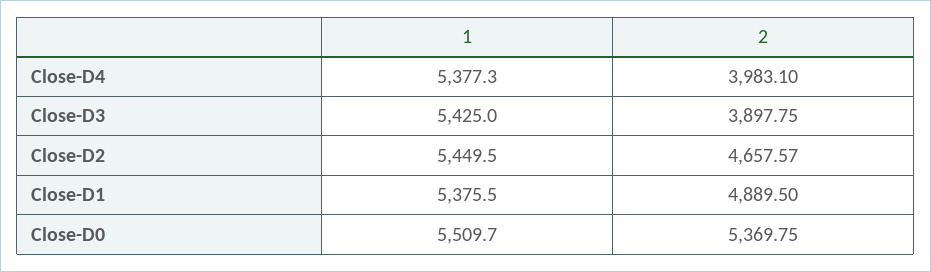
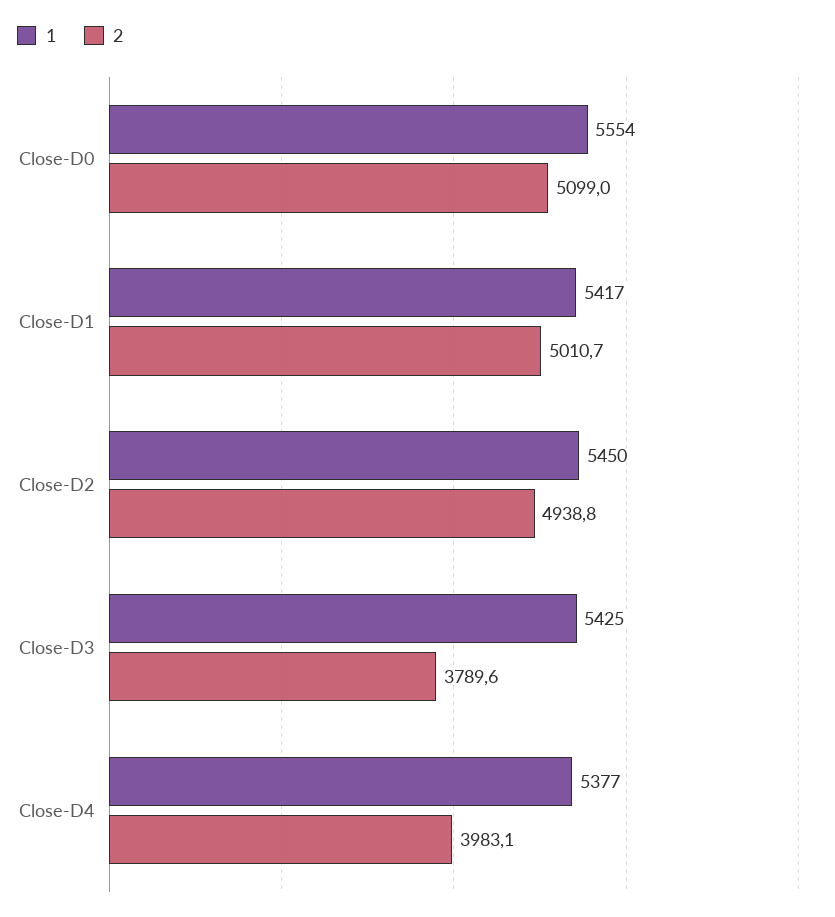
2, Close-D3: 3897.75 -> 3789.6
2, Close-D2: 4657.57 -> 4938.8
1, Close-D1: 5375.5 -> 5417
2, Close-D1: 4889.5 -> 5010.7
1, Close-D0: 5509.7 -> 5554
2, Close-D0: 5369.75 -> 5099

